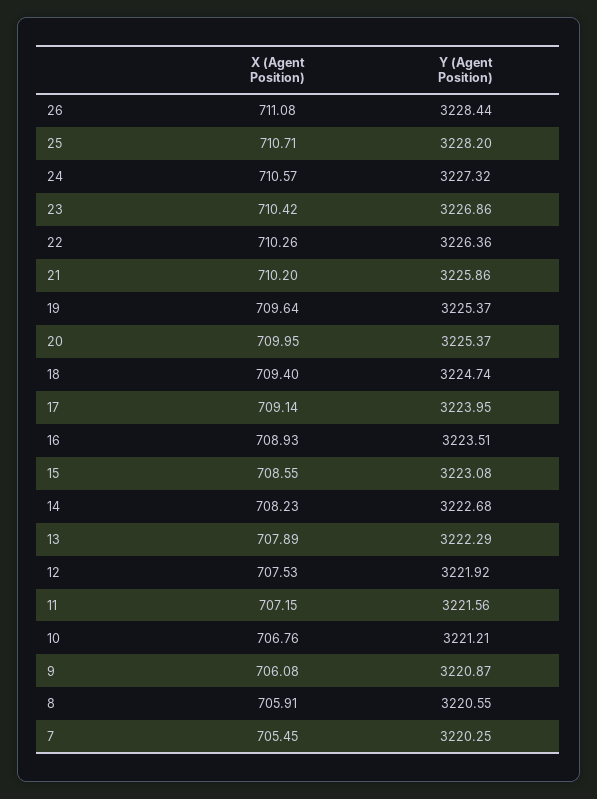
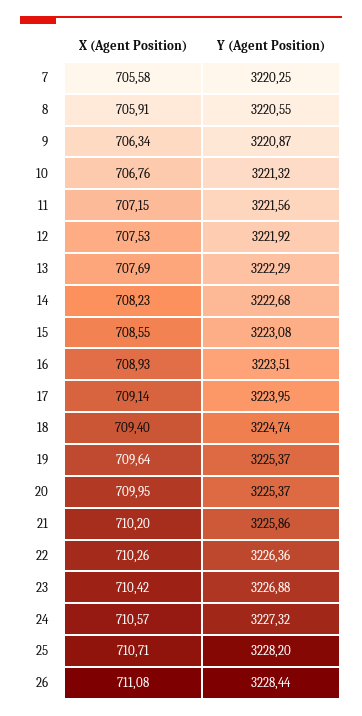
Y (Agent Position), 23: 3226.86 -> 3226.88
X (Agent Position), 13: 707.89 -> 707.69
Y (Agent Position), 10: 3221.21 -> 3221.32
X (Agent Position), 9: 706.08 -> 706.34
X (Agent Position), 7: 705.45 -> 705.58

